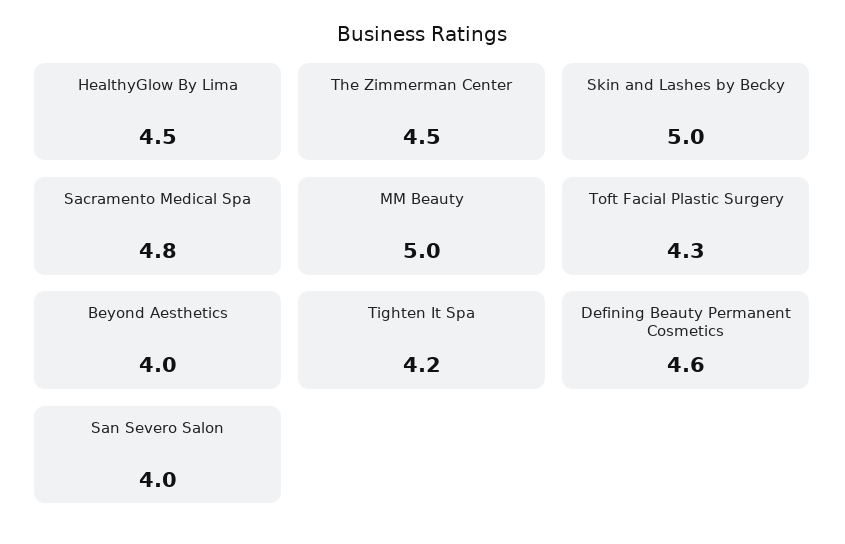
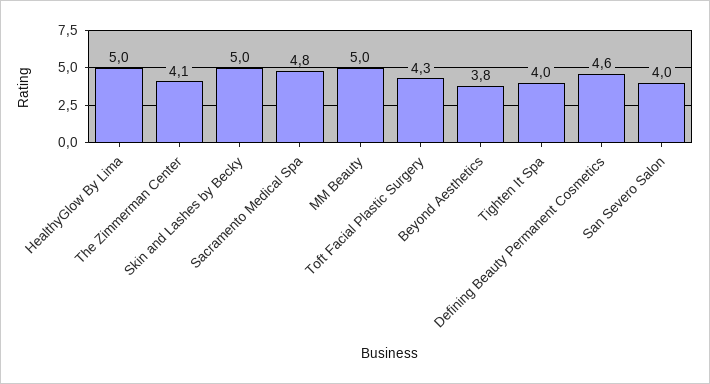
HealthyGlow By Lima: 4.5 -> 5
The Zimmerman Center: 4.5 -> 4.1
Beyond Aesthetics: 4 -> 3.8
Tighten It Spa: 4.2 -> 4

